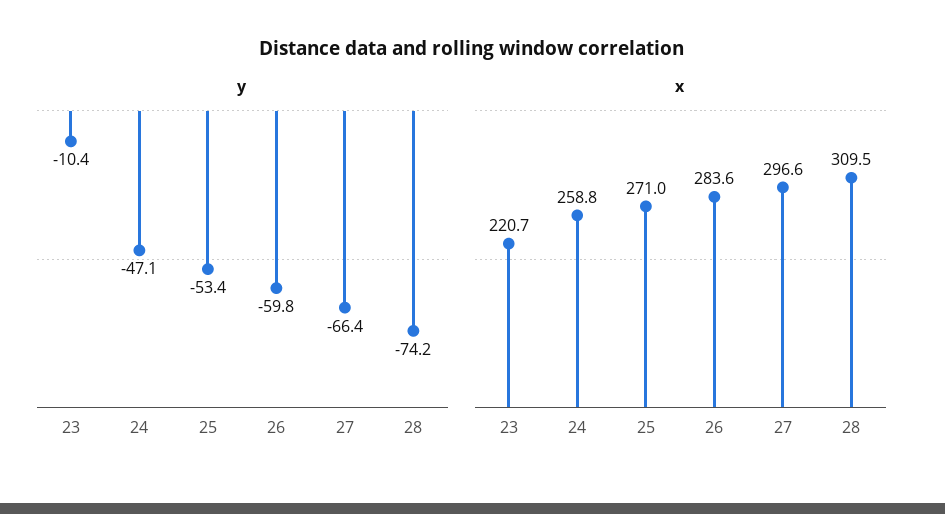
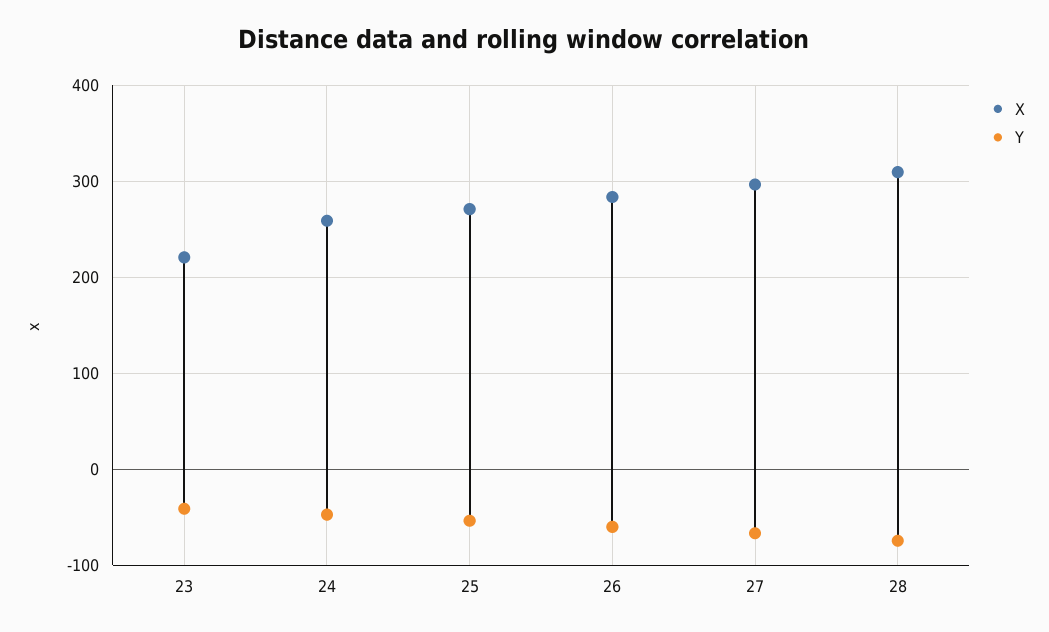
y, 23: -10.4 -> -40

